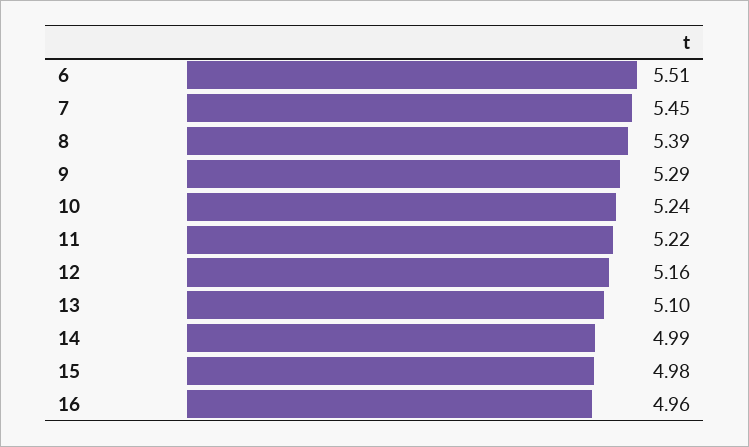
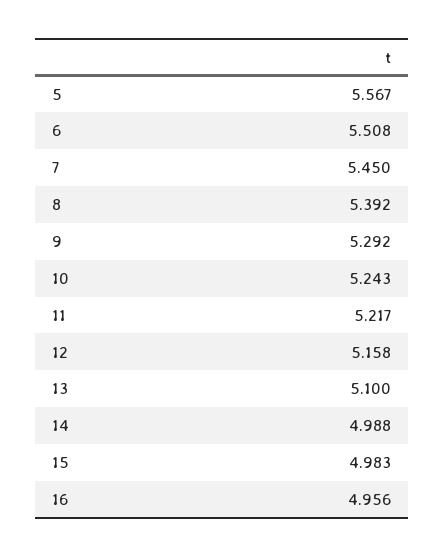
5: none -> 5.567

